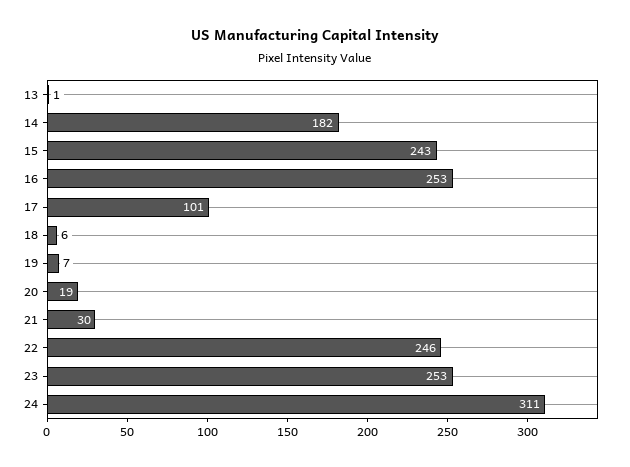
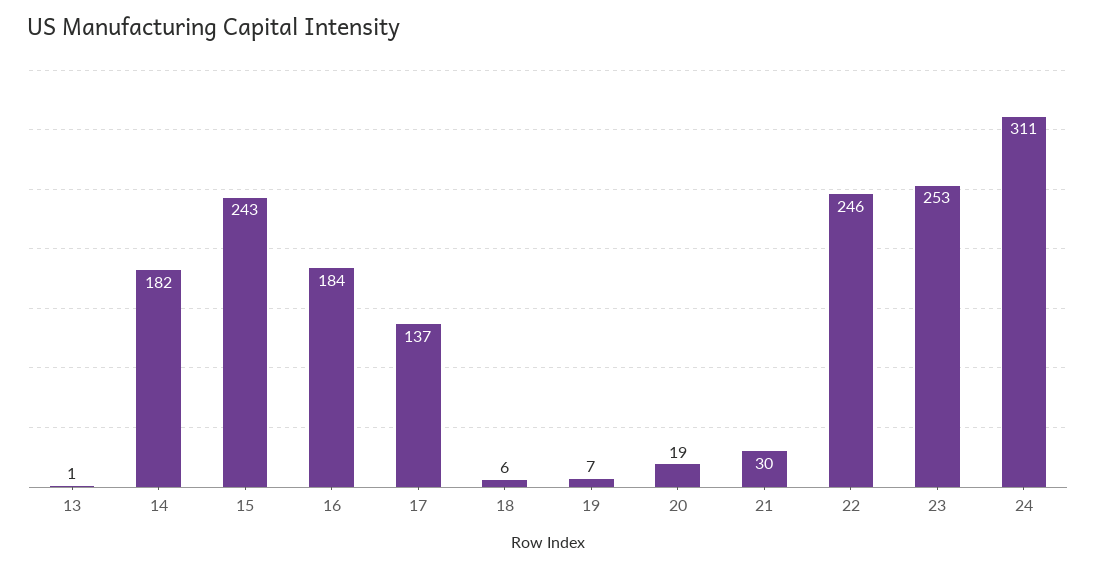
16: 253 -> 184
17: 101 -> 137

